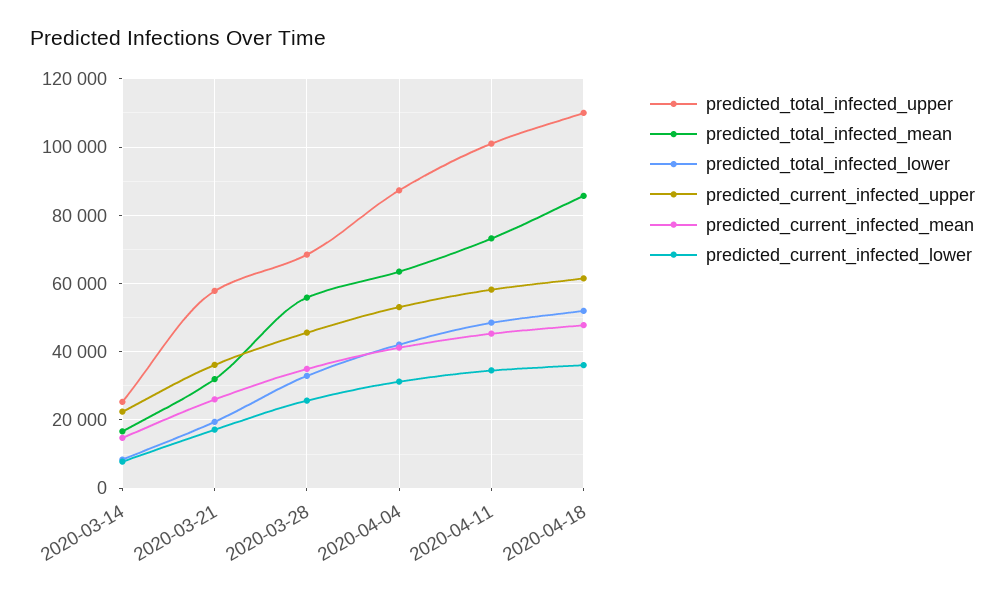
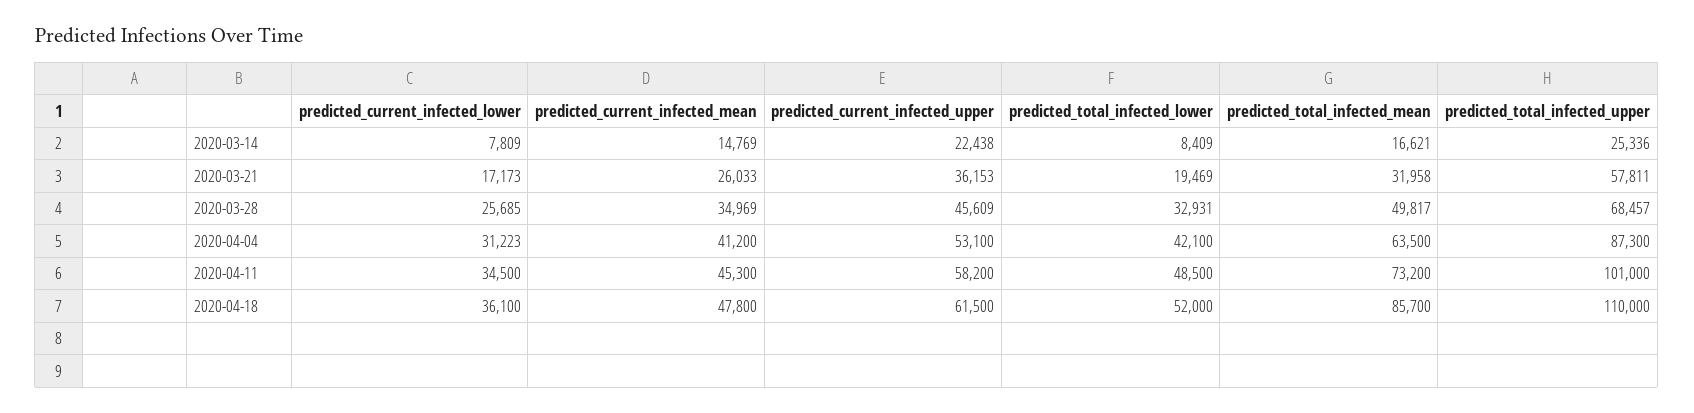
predicted_total_infected_mean, 2020-03-28: 56000 -> 49817

